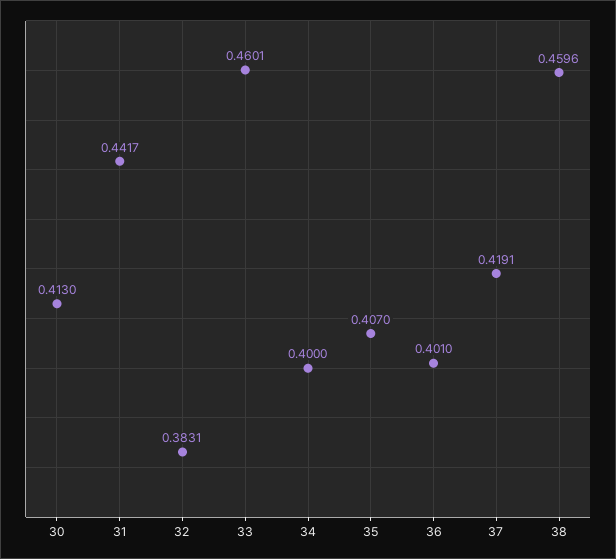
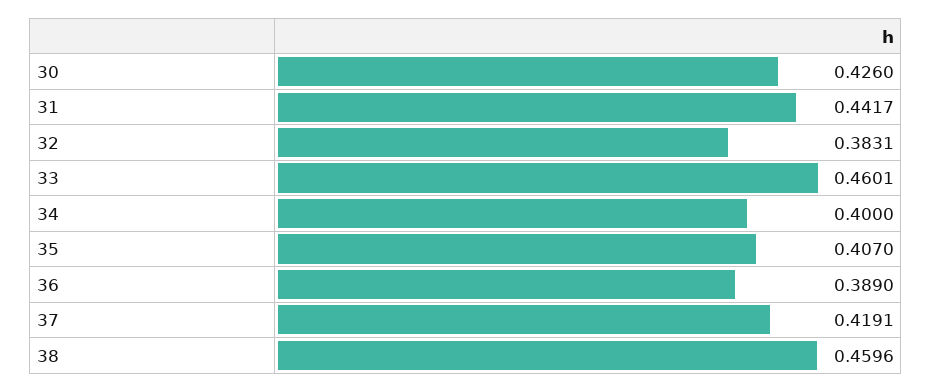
30: 0.413 -> 0.426
36: 0.401 -> 0.389

